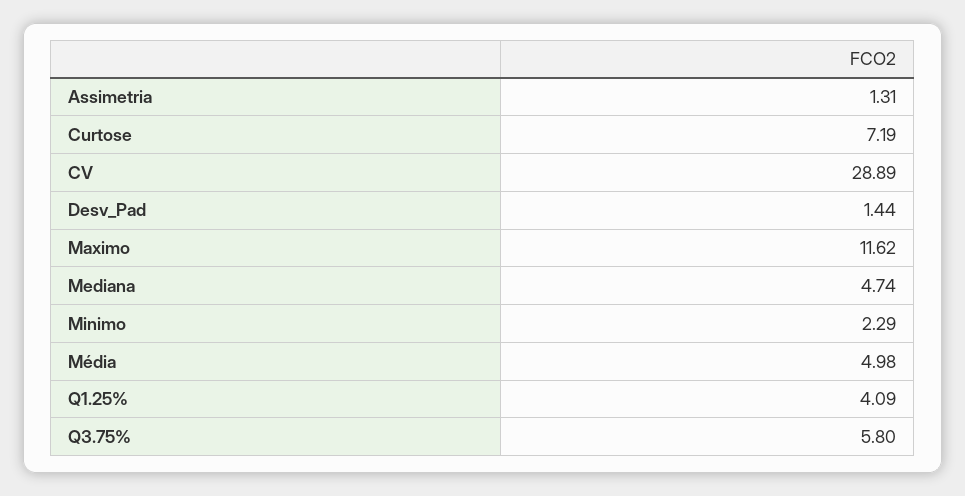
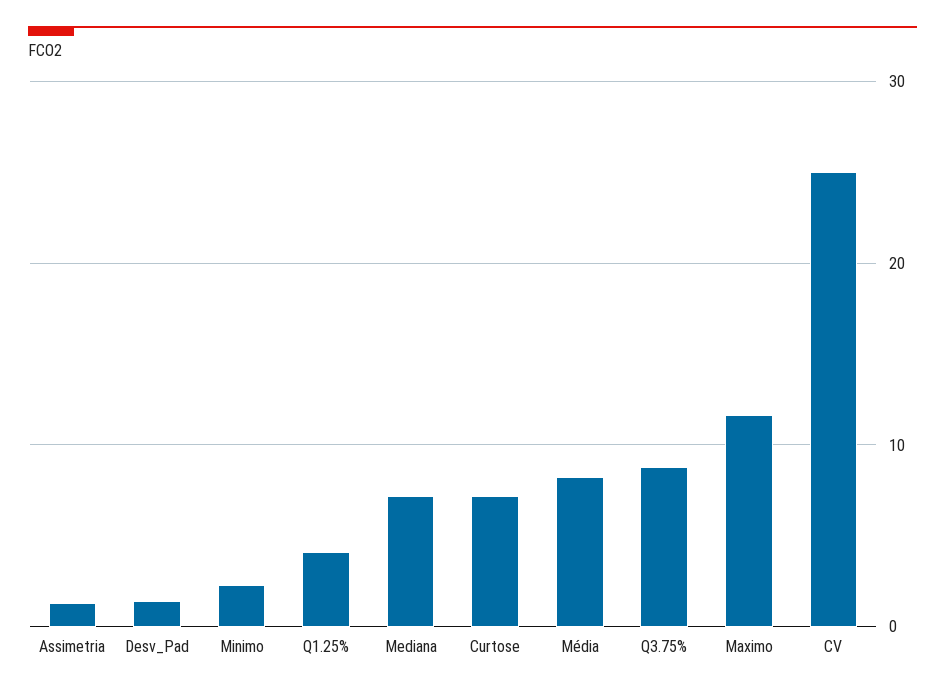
CV: 28.89 -> 25
Mediana: 4.74 -> 7
Média: 4.98 -> 8
Q3.75%: 5.8 -> 9

